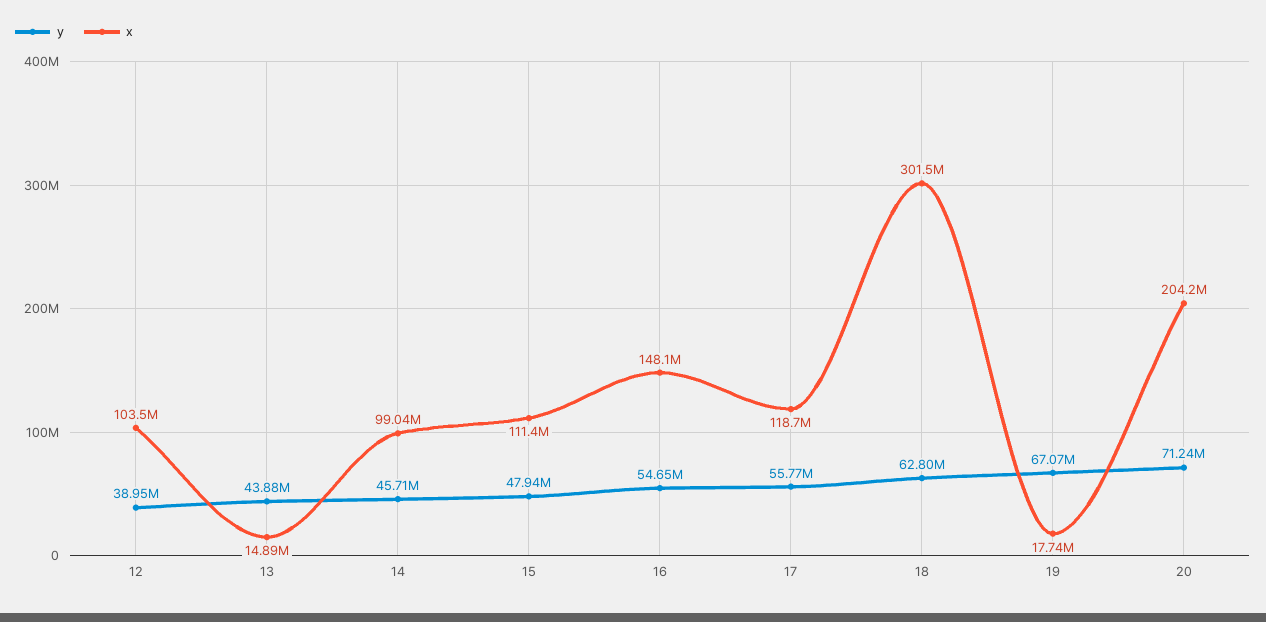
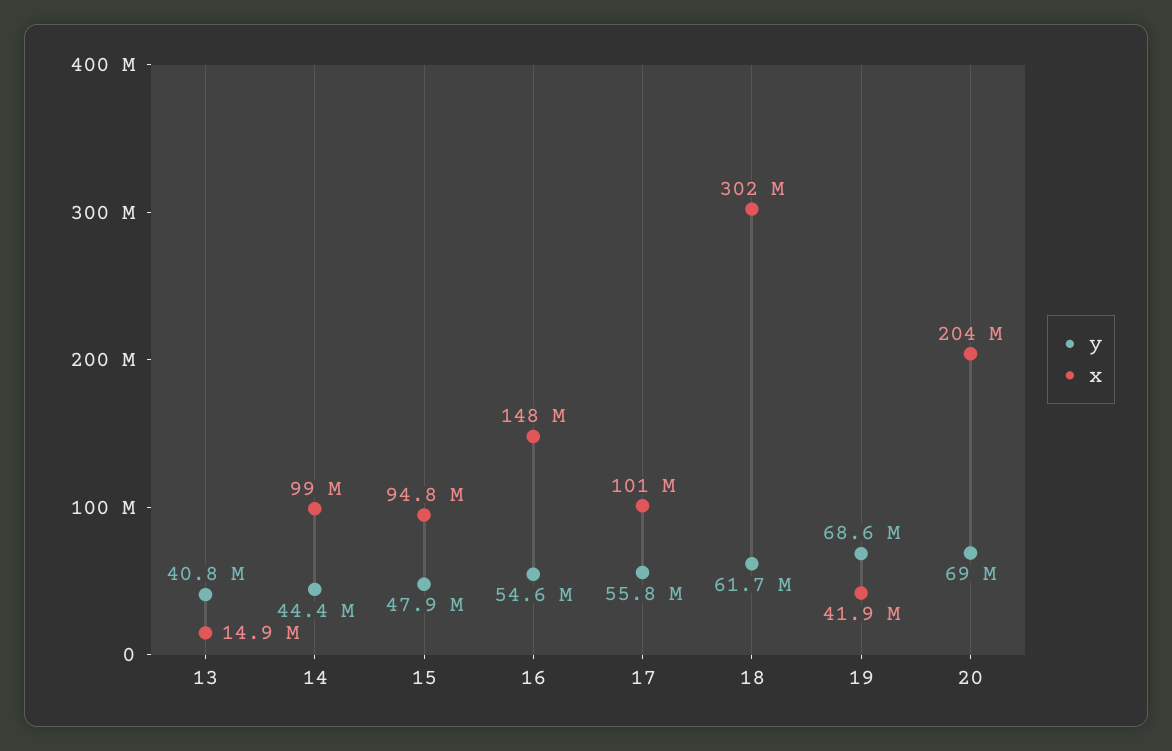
y, 12: 38950000 -> none
x, 12: 103500000 -> none
y, 13: 43880000 -> 40800000
y, 14: 45710000 -> 44400000
x, 15: 111400000 -> 94800000
x, 17: 118700000 -> 101000000
y, 18: 62800000 -> 61700000
y, 19: 67070000 -> 68600000
x, 19: 17740000 -> 41900000
y, 20: 71240000 -> 69000000

